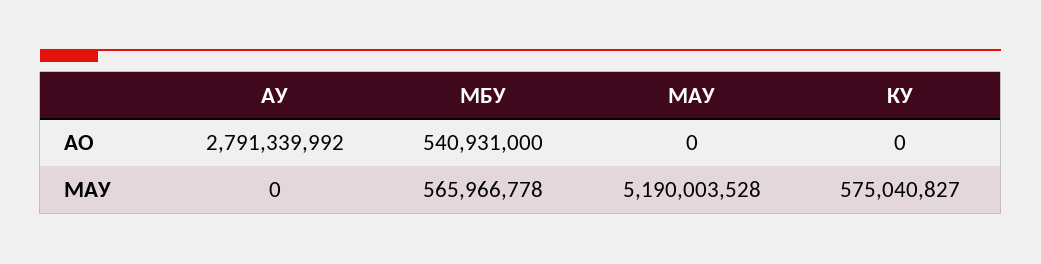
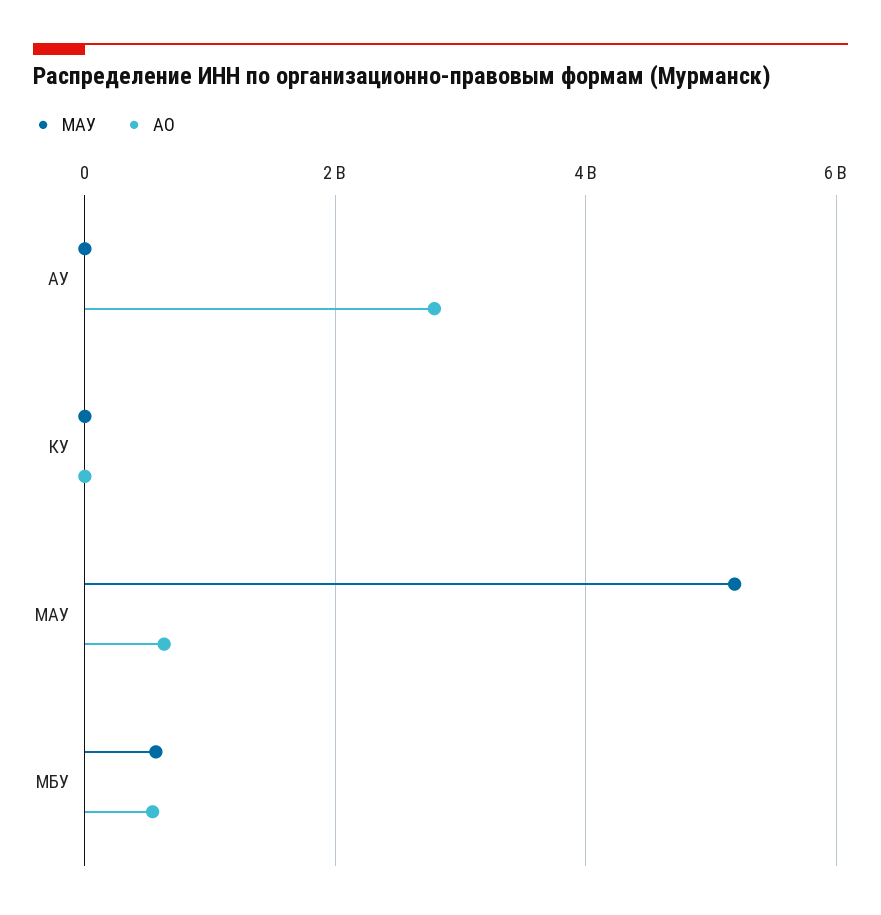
АО, МАУ: 0 -> 600000000
МАУ, КУ: 575040827 -> 0

